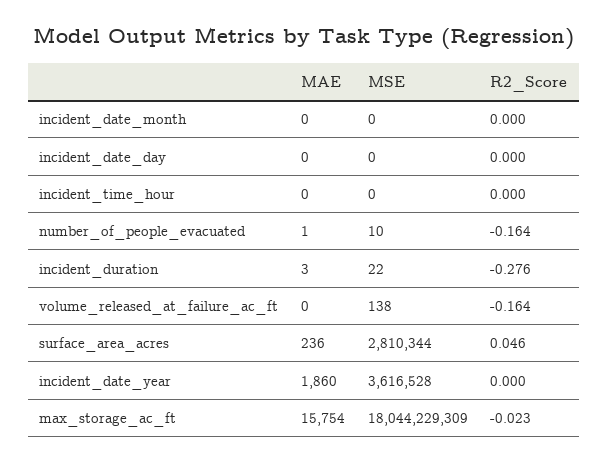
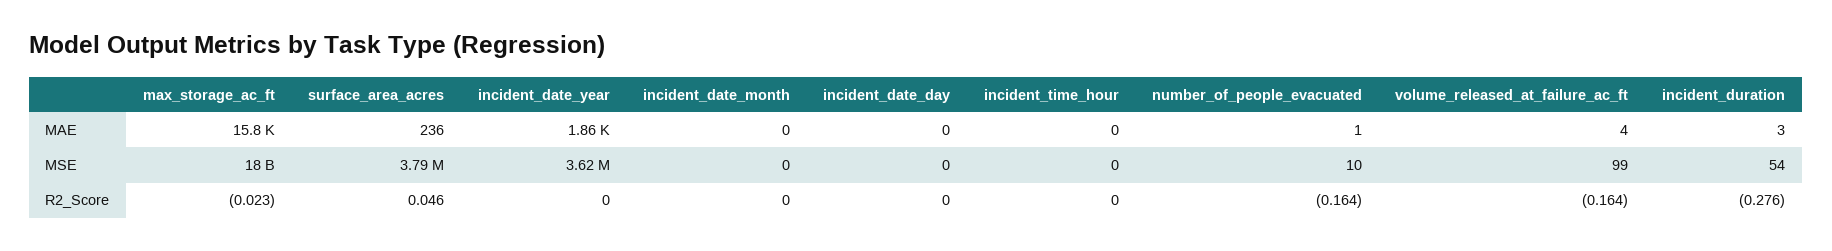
MSE, incident_duration: 22 -> 54
MAE, volume_released_at_failure_ac_ft: 0 -> 4
MSE, volume_released_at_failure_ac_ft: 138 -> 99
MSE, surface_area_acres: 2810344 -> 3790000

